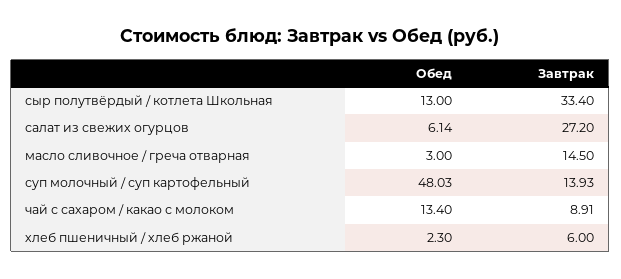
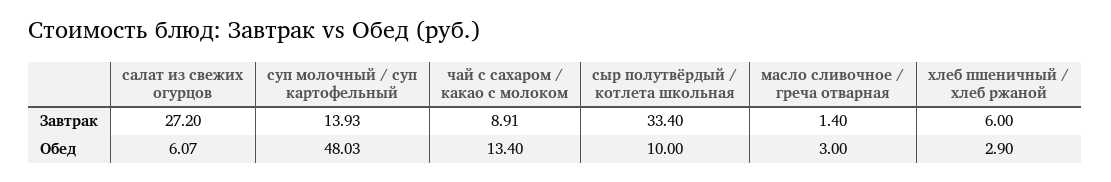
Обед, сыр полутвёрдый / котлета Школьная: 13 -> 10
Обед, салат из свежих огурцов: 6.14 -> 6.07
Завтрак, масло сливочное / греча отварная: 14.5 -> 1.4
Обед, хлеб пшеничный / хлеб ржаной: 2.3 -> 2.9

